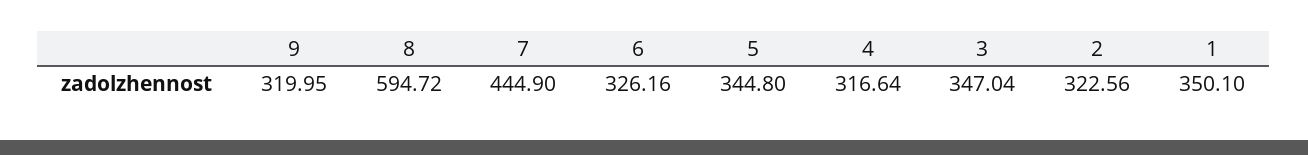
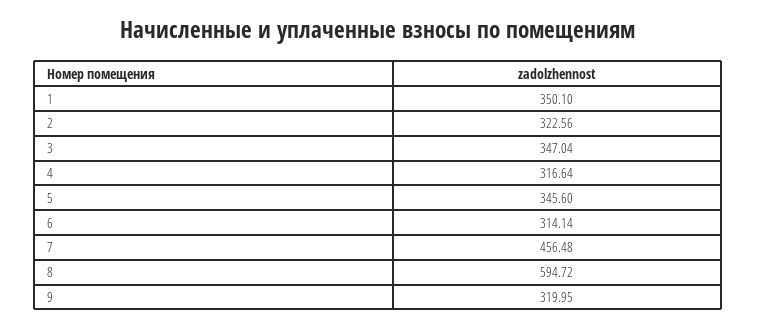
7: 444.9 -> 456.48
6: 326.16 -> 314.14
5: 344.8 -> 345.6

